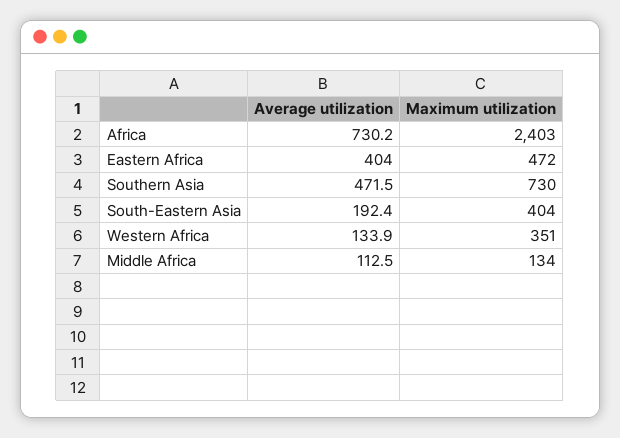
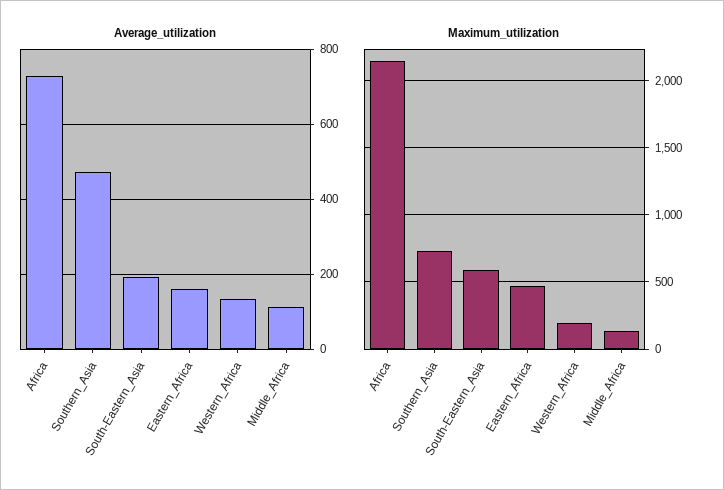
Maximum utilization, Africa: 2403 -> 2150
Average utilization, Eastern Africa: 404 -> 160
Maximum utilization, South-Eastern Asia: 404 -> 600
Maximum utilization, Western Africa: 351 -> 200

